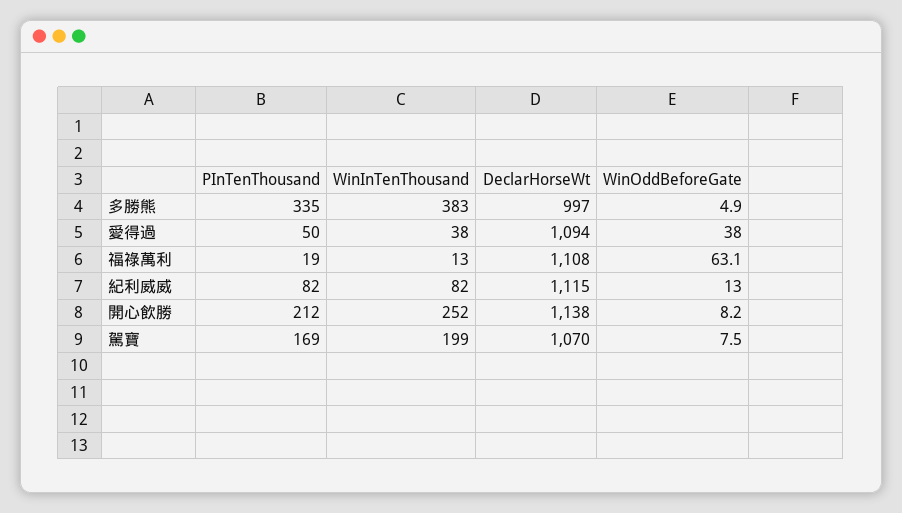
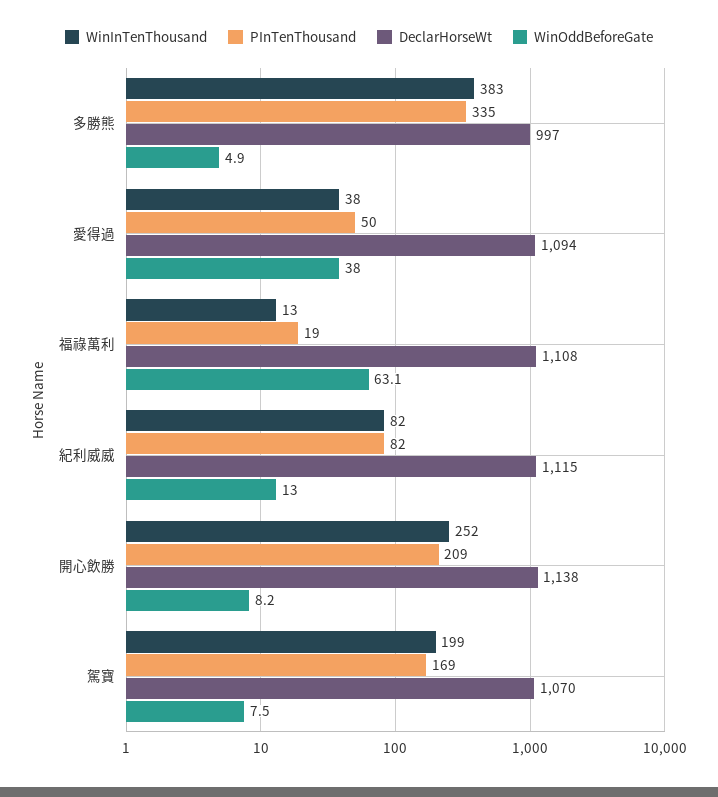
PInTenThousand, 開心飲勝: 212 -> 209

